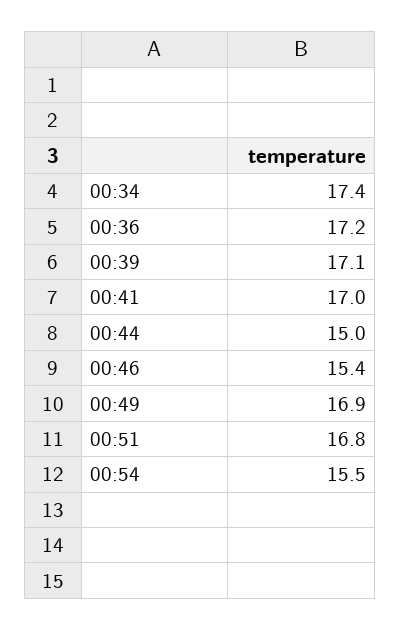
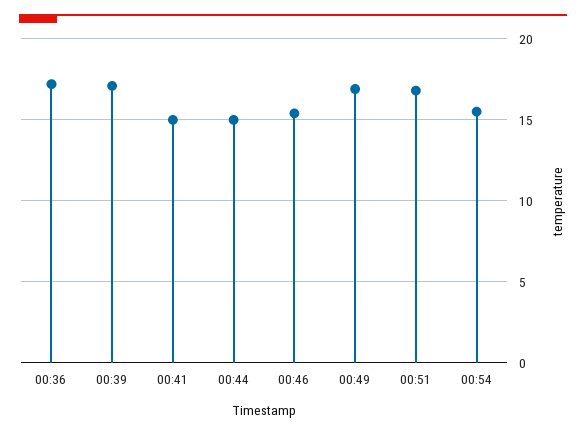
00:34: 17.4 -> none
00:41: 17 -> 15

